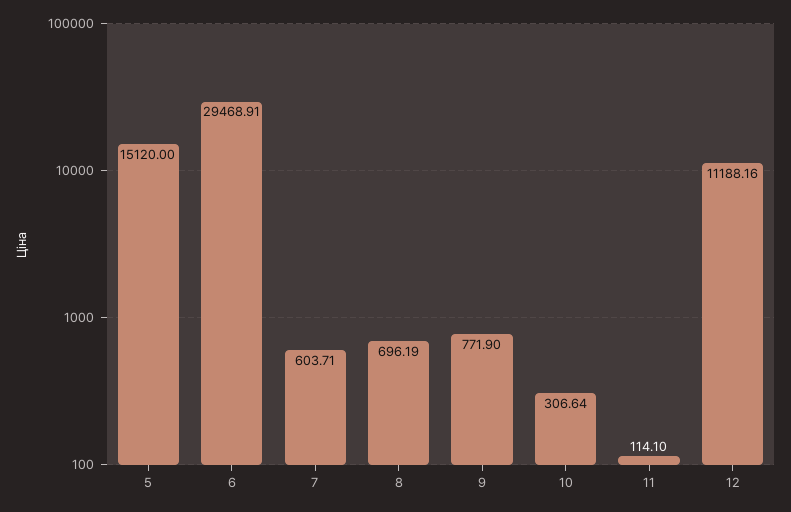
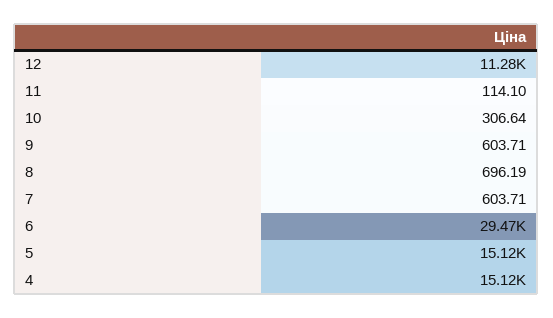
9: 771.9 -> 603.71
12: 11188.16 -> 11280
4: none -> 15120

